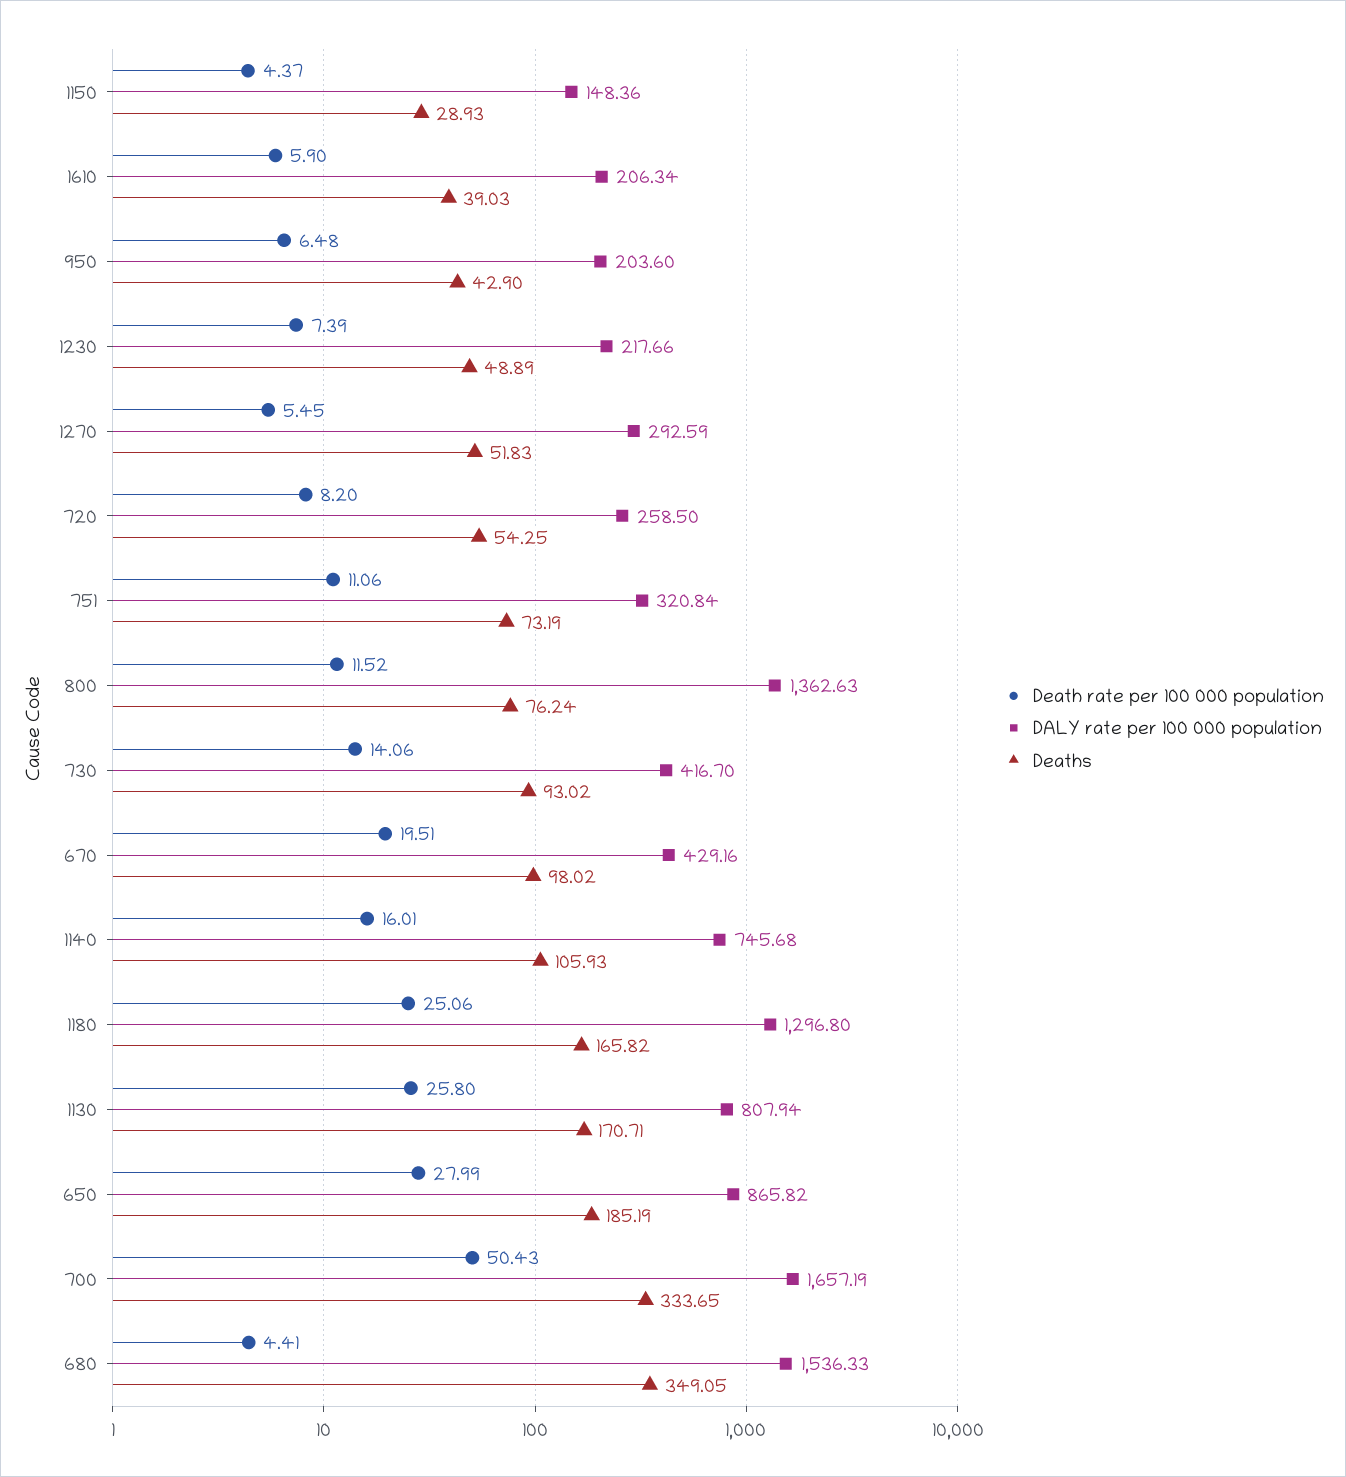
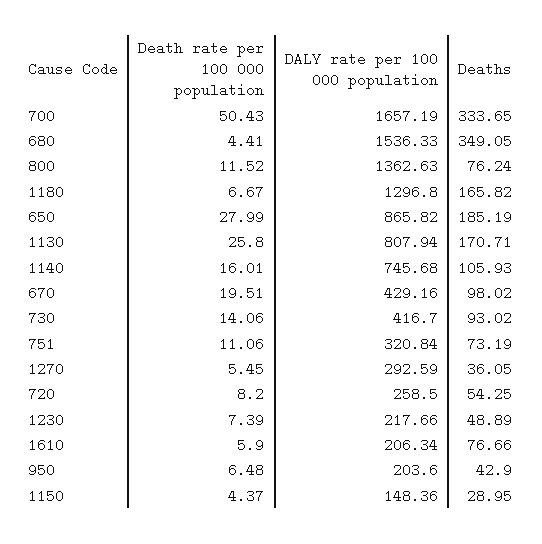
Deaths, 1150: 28.93 -> 28.95
Deaths, 1610: 39.03 -> 76.66
Deaths, 1270: 51.83 -> 36.05
Death rate per 100 000 population, 1180: 25.06 -> 6.67

